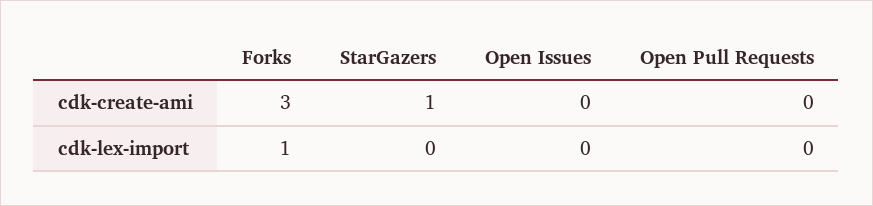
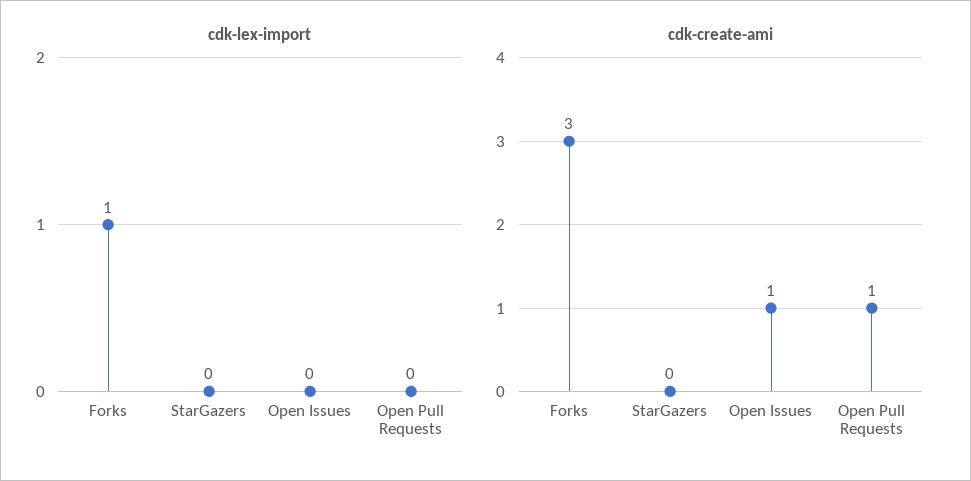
cdk-create-ami, StarGazers: 1 -> 0
cdk-create-ami, Open Issues: 0 -> 1
cdk-create-ami, Open Pull Requests: 0 -> 1

